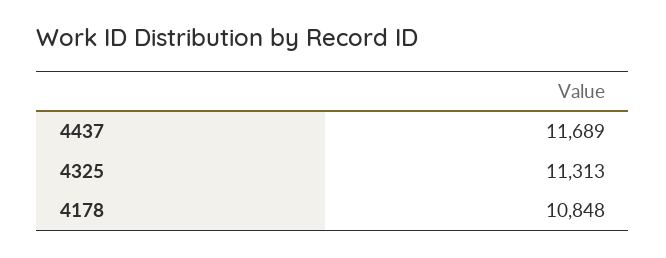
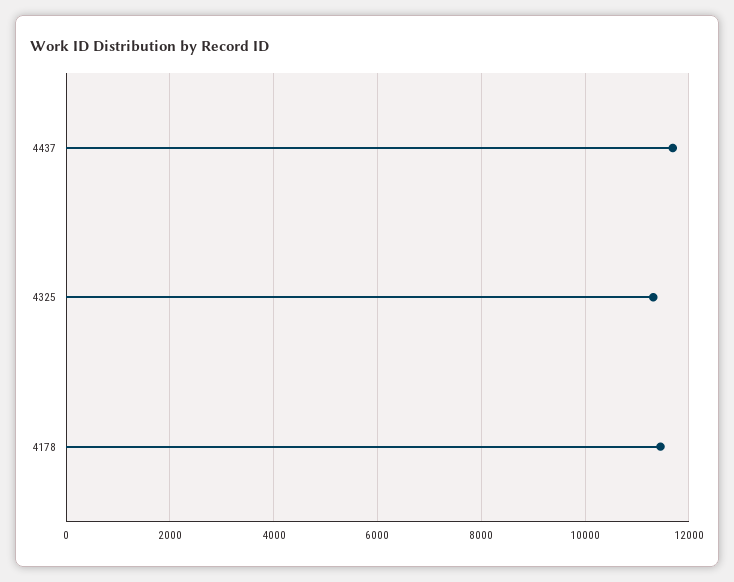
4178: 10848 -> 11400

